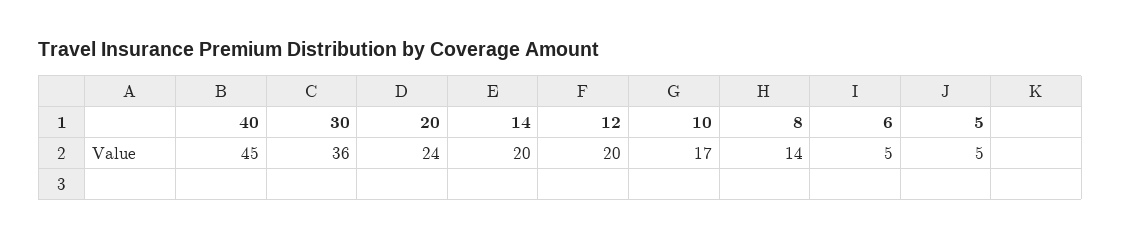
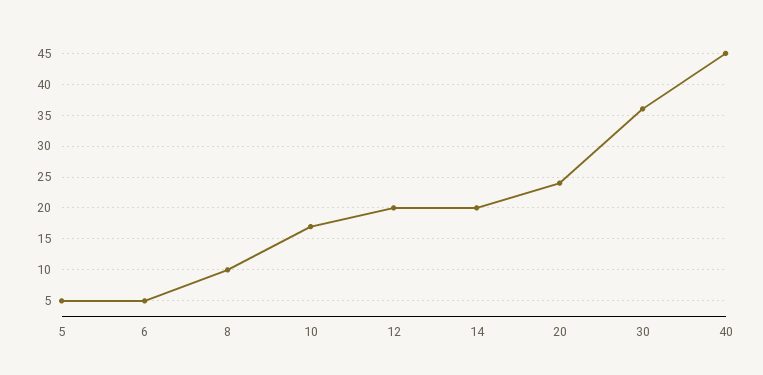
8: 14 -> 10

